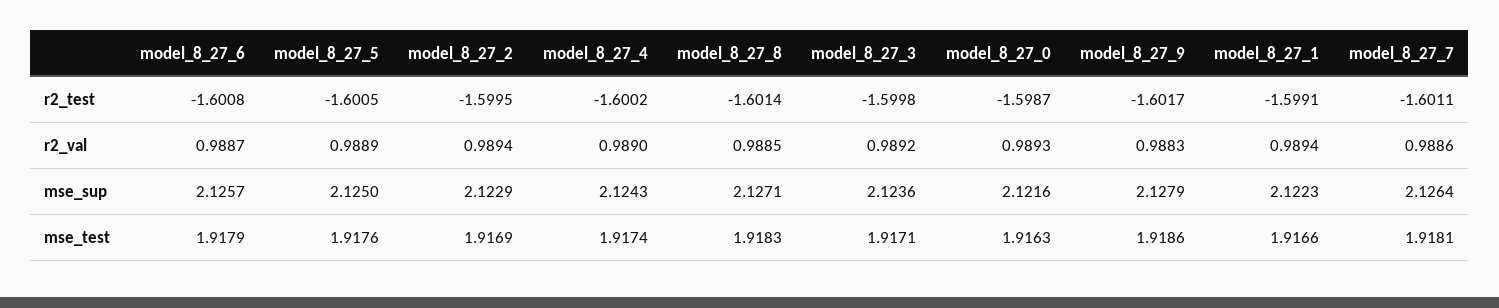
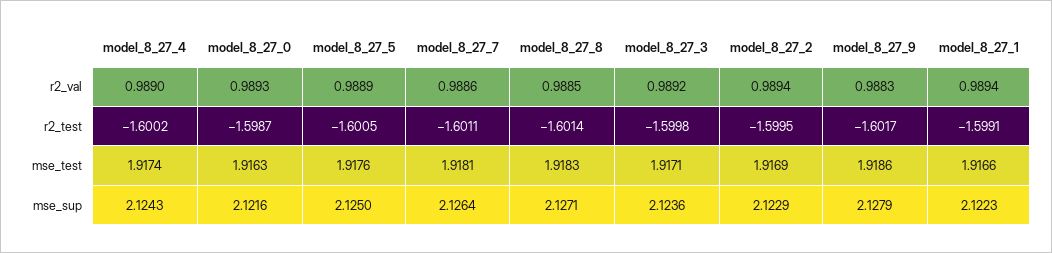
model_8_27_6, r2_test: -1.6008 -> none
model_8_27_6, r2_val: 0.9887 -> none
model_8_27_6, mse_sup: 2.1257 -> none
model_8_27_6, mse_test: 1.9179 -> none

